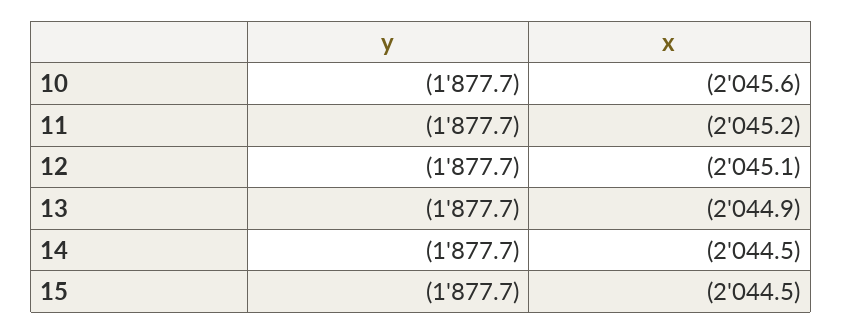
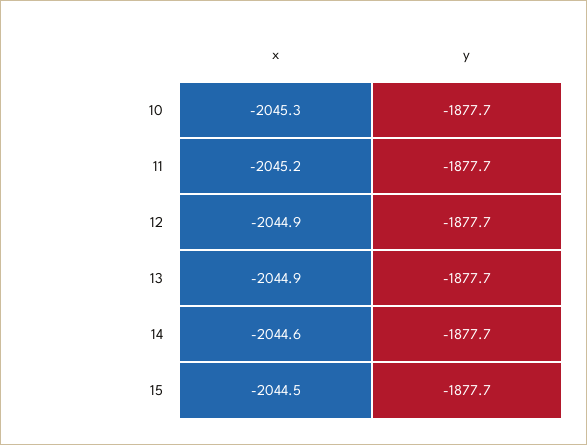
x, 10: -2045.6 -> -2045.3
x, 12: -2045.1 -> -2044.9
x, 14: -2044.5 -> -2044.6

